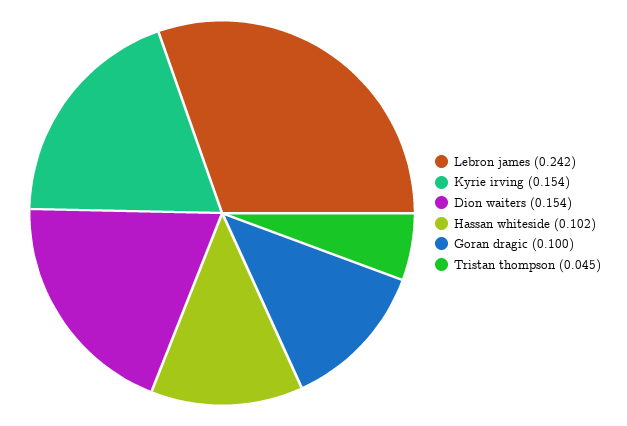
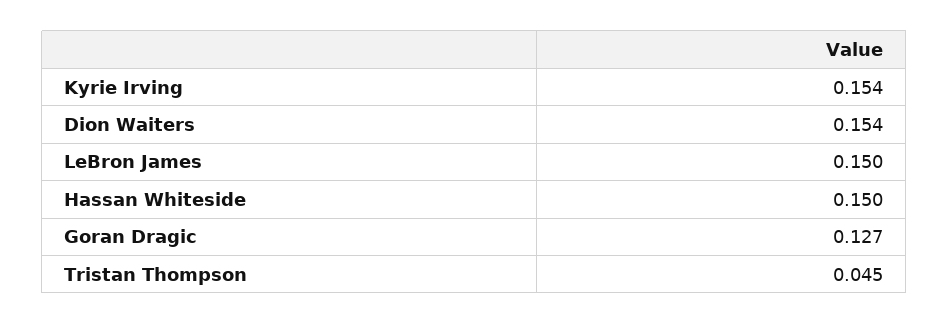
Lebron james: 0.242 -> 0.15
Hassan whiteside: 0.102 -> 0.15
Goran dragic: 0.1 -> 0.127

